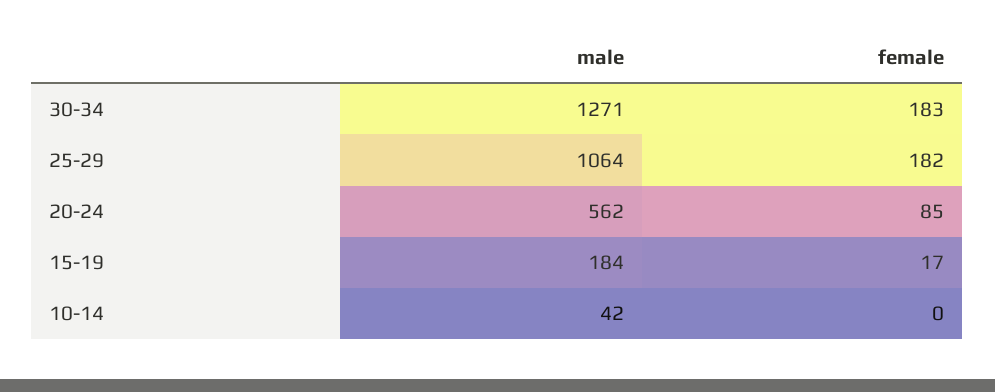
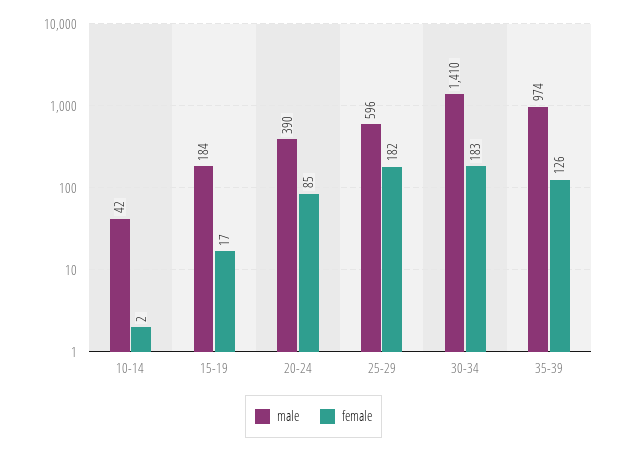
male, 30-34: 1271 -> 1410
male, 25-29: 1064 -> 596
male, 20-24: 562 -> 390
female, 10-14: 0 -> 2
male, 35-39: none -> 974
female, 35-39: none -> 126

